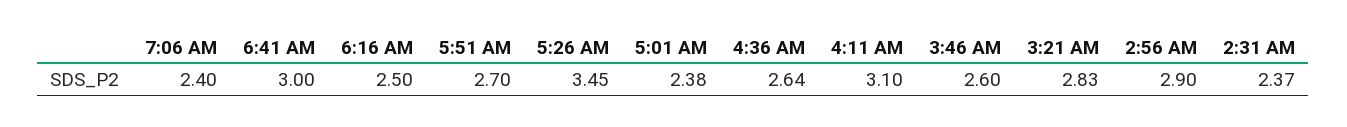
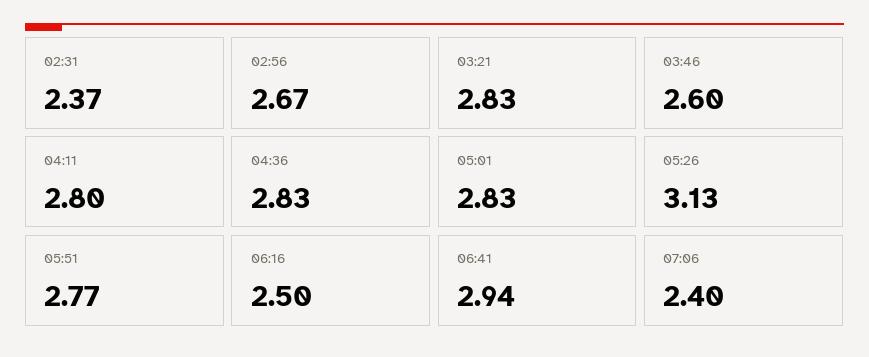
6:41 AM: 3 -> 2.94
5:51 AM: 2.7 -> 2.77
5:26 AM: 3.45 -> 3.13
5:01 AM: 2.38 -> 2.83
4:36 AM: 2.64 -> 2.83
4:11 AM: 3.1 -> 2.8
2:56 AM: 2.9 -> 2.67

